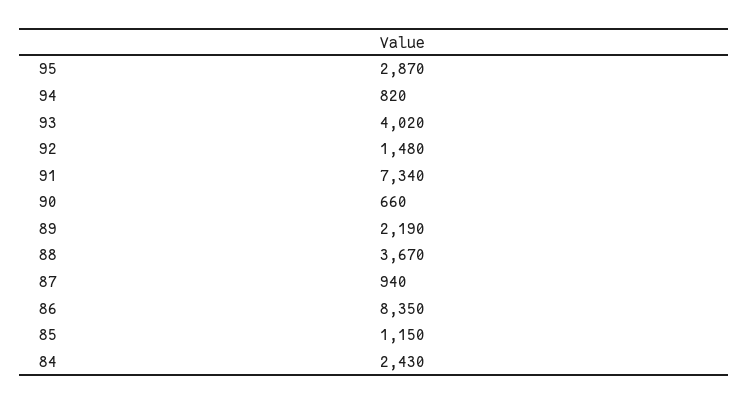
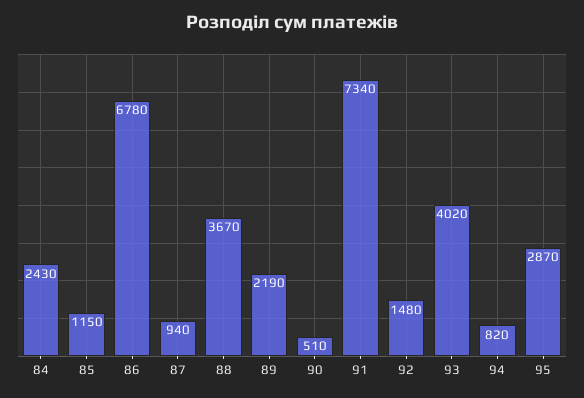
90: 660 -> 510
86: 8350 -> 6780

